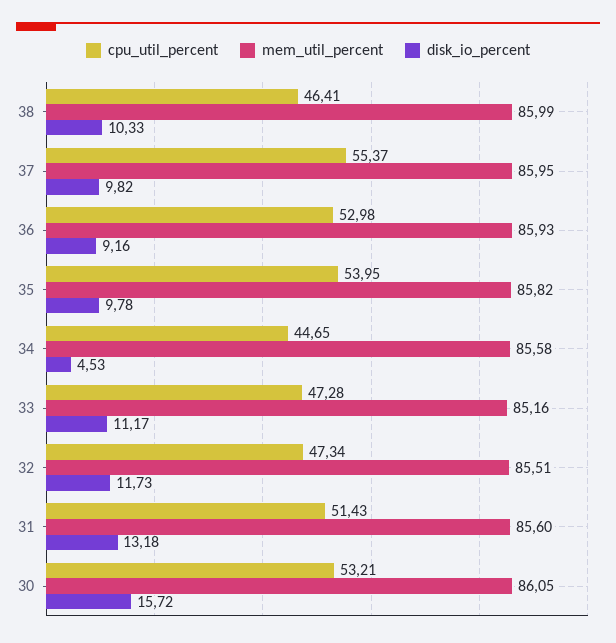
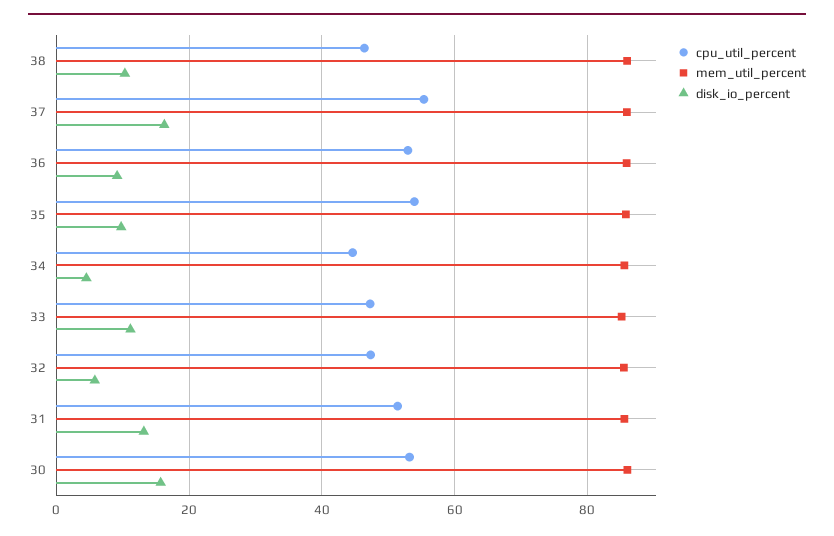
disk_io_percent, 37: 9.82 -> 16
disk_io_percent, 32: 11.73 -> 6

